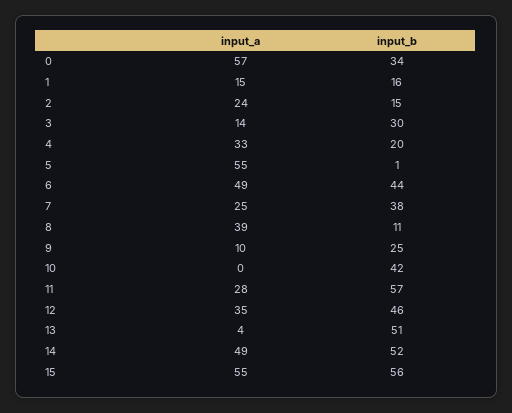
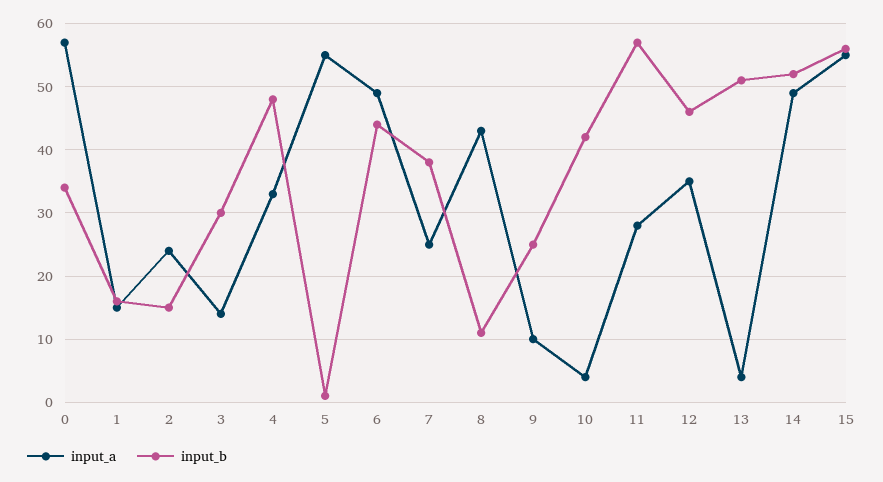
input_b, 4: 20 -> 48
input_a, 8: 39 -> 43
input_a, 10: 0 -> 4

